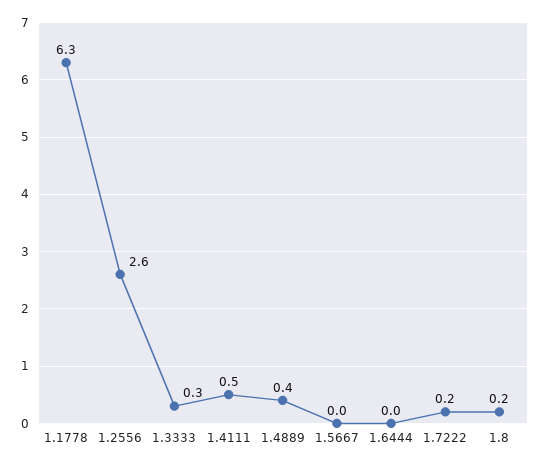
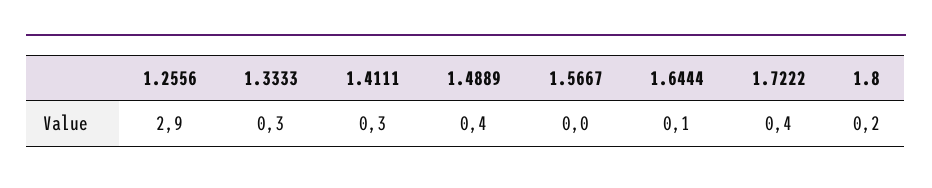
1.1778: 6.3 -> none
1.2556: 2.6 -> 2.9
1.4111: 0.5 -> 0.3
1.6444: 0 -> 0.1
1.7222: 0.2 -> 0.4

